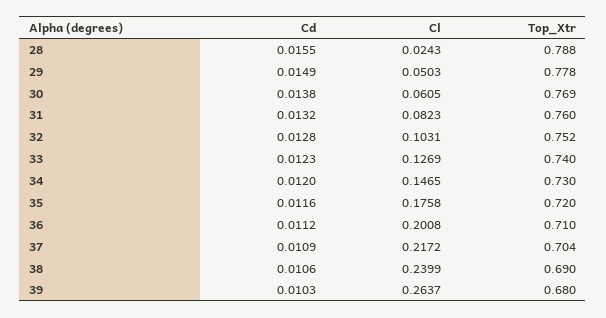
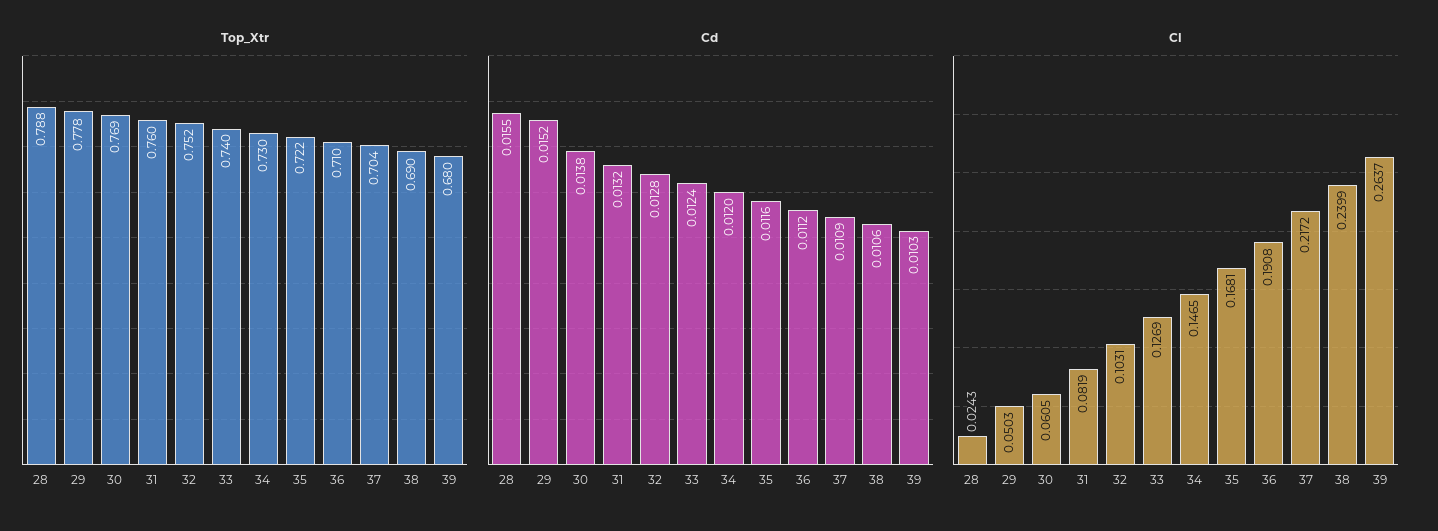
Cd, 29: 0.0149 -> 0.0152
Cl, 31: 0.0823 -> 0.0819
Cd, 33: 0.0123 -> 0.0124
Cl, 35: 0.1758 -> 0.1681
Top_Xtr, 35: 0.72 -> 0.722
Cl, 36: 0.2008 -> 0.1908

